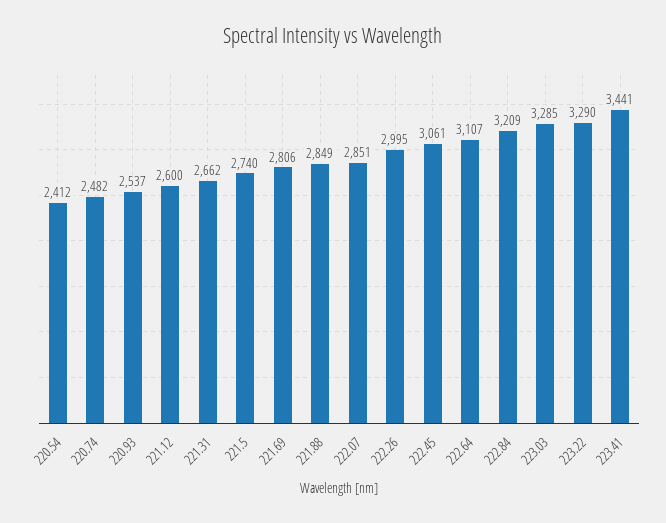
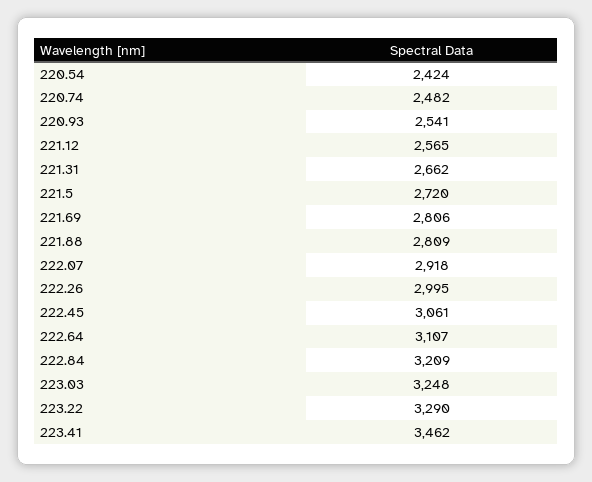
220.54: 2412 -> 2424
220.93: 2537 -> 2541
221.12: 2600 -> 2565
221.5: 2740 -> 2720
221.88: 2849 -> 2809
222.07: 2851 -> 2918
223.03: 3285 -> 3248
223.41: 3441 -> 3462

